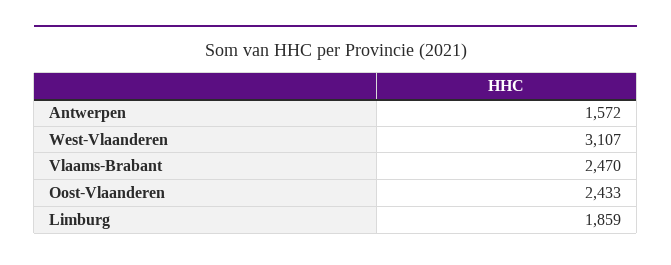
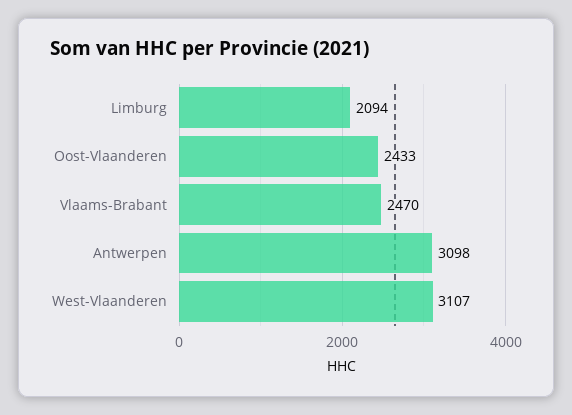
Antwerpen: 1572 -> 3098
Limburg: 1859 -> 2094

